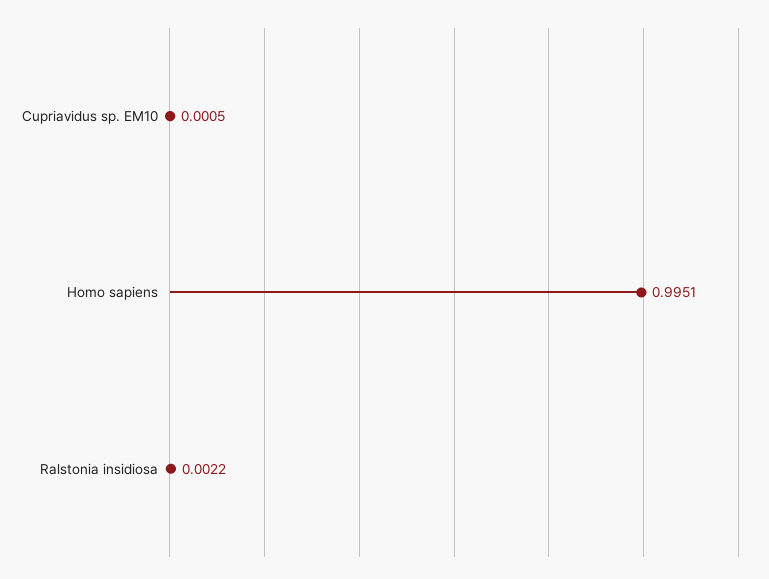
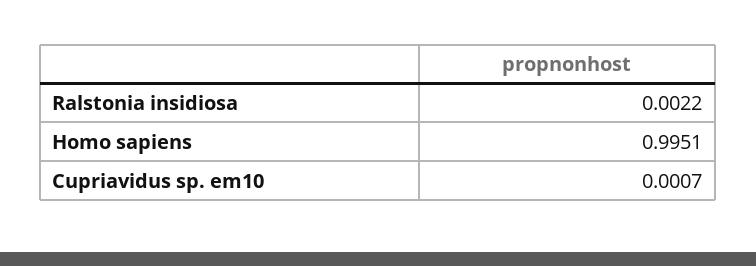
Cupriavidus sp. EM10: 0.0005 -> 0.0007

